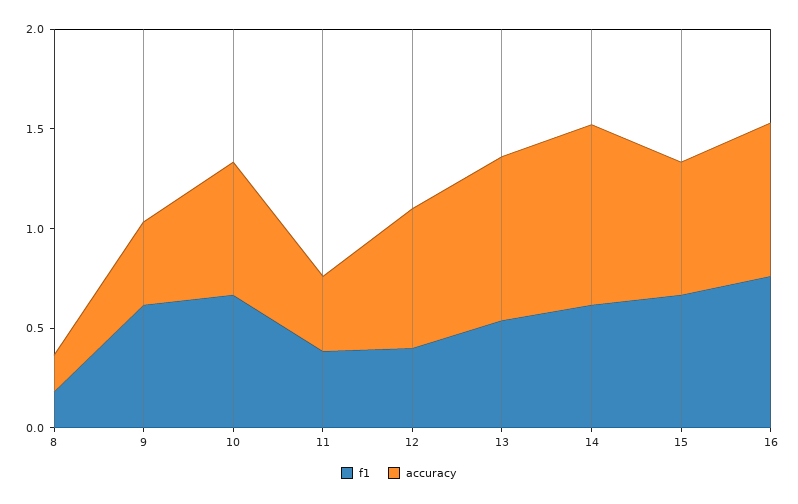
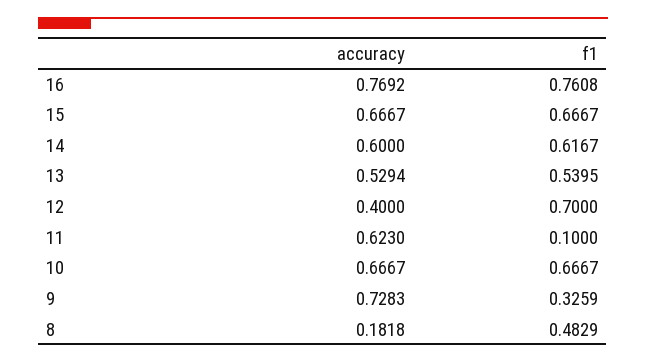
f1, 8: 0.2 -> 0.4829
f1, 9: 0.6 -> 0.3259
accuracy, 9: 0.4 -> 0.7283
f1, 11: 0.4 -> 0.1
accuracy, 11: 0.4 -> 0.623
f1, 12: 0.4 -> 0.7
accuracy, 12: 0.7 -> 0.4
accuracy, 13: 0.8 -> 0.5294
accuracy, 14: 0.9 -> 0.6

